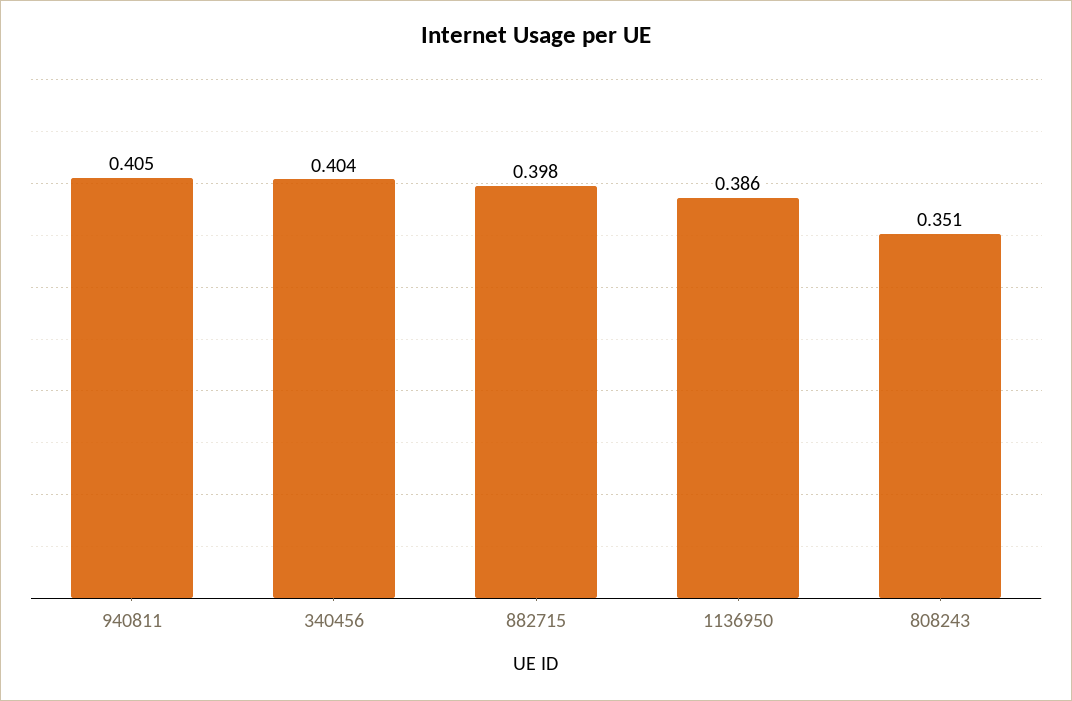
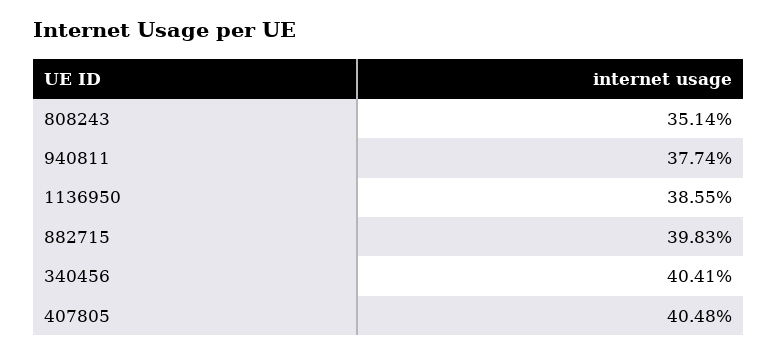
940811: 0.405 -> 0.3774
407805: none -> 0.4048

